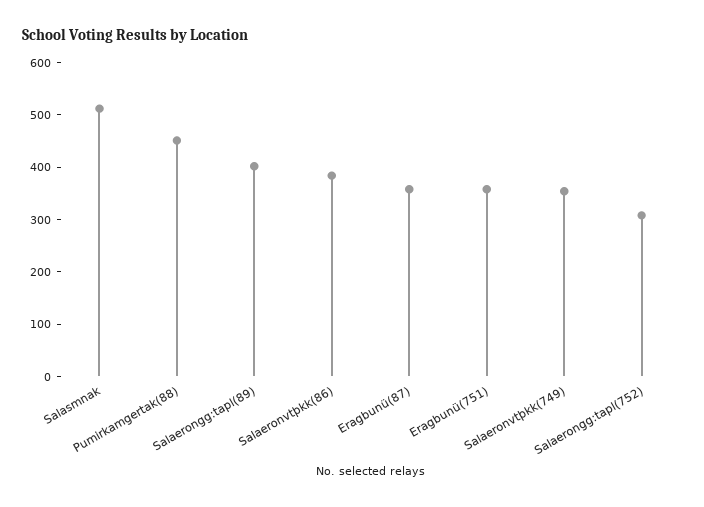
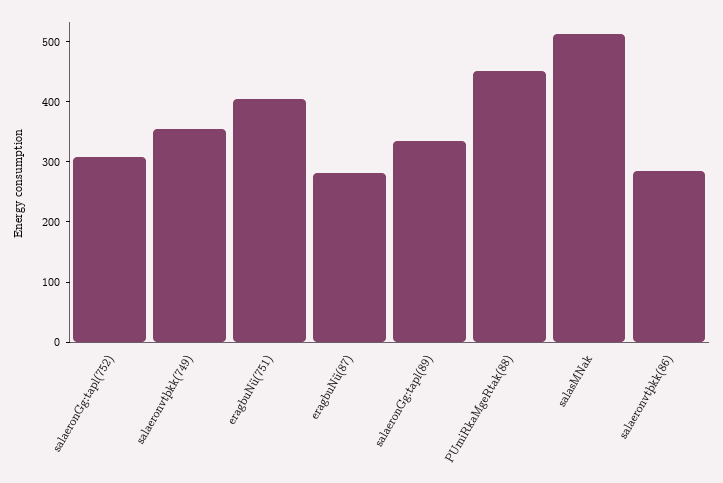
Salaerongg:tapl(89): 400 -> 340
Salaeronvtþkk(86): 380 -> 280
Eragbunü(87): 360 -> 280
Eragbunü(751): 360 -> 400

